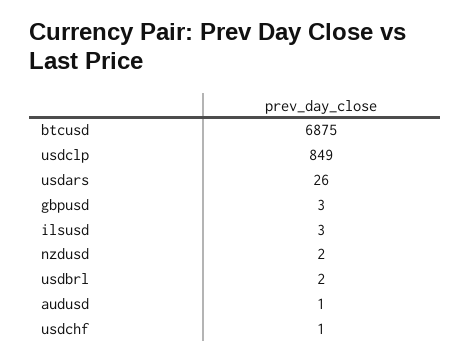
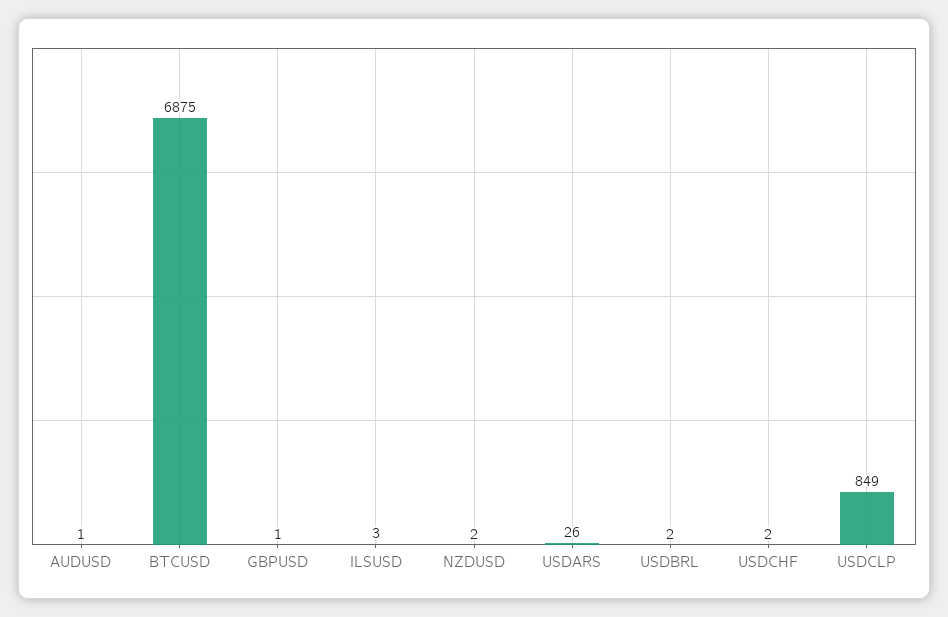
gbpusd: 3 -> 1
usdchf: 1 -> 2

